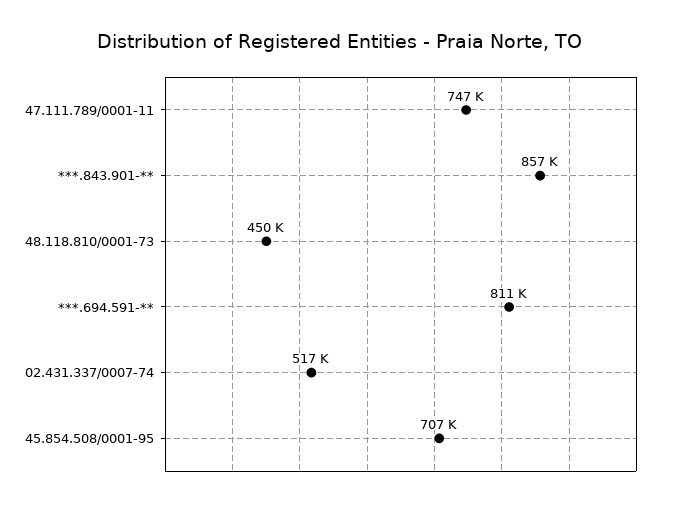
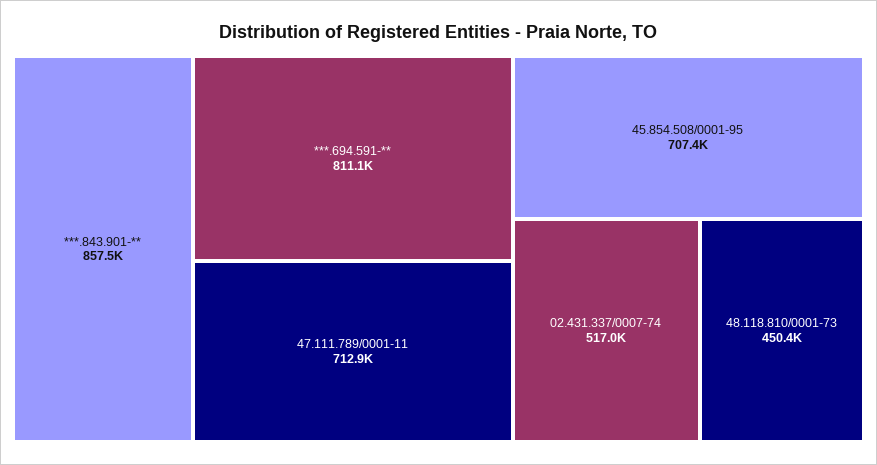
47.111.789/0001-11: 747000 -> 712900

